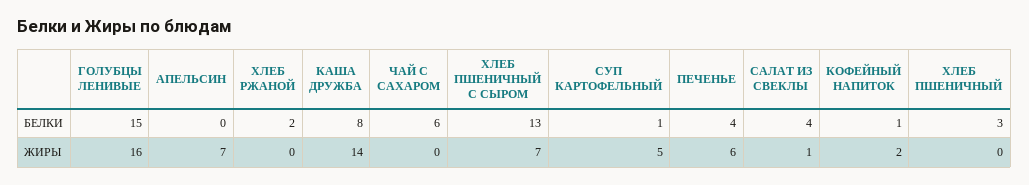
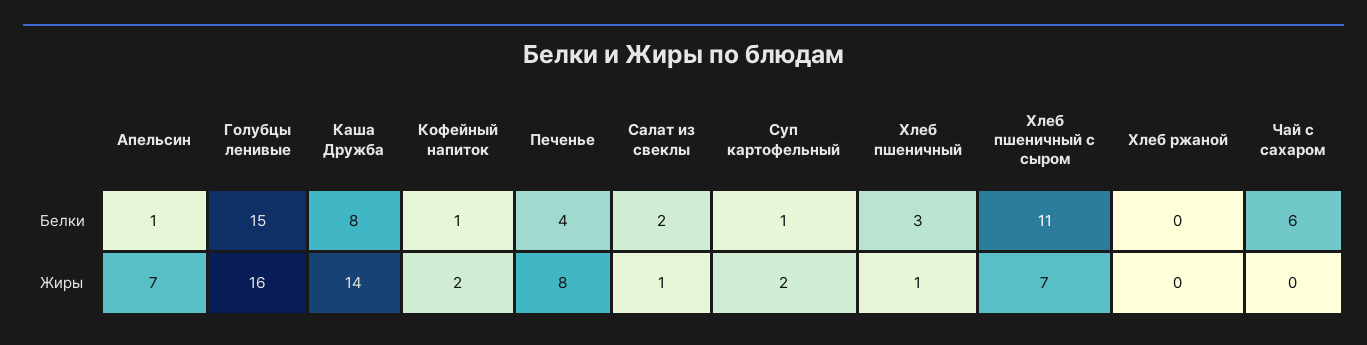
АПЕЛЬСИН, БЕЛКИ: 0 -> 1
ХЛЕБ РЖАНОЙ, БЕЛКИ: 2 -> 0
ХЛЕБ ПШЕНИЧНЫЙ С СЫРОМ, БЕЛКИ: 13 -> 11
САЛАТ ИЗ СВЕКЛЫ, БЕЛКИ: 4 -> 2
СУП КАРТОФЕЛЬНЫЙ, ЖИРЫ: 5 -> 2
ПЕЧЕНЬЕ, ЖИРЫ: 6 -> 8
ХЛЕБ ПШЕНИЧНЫЙ, ЖИРЫ: 0 -> 1

